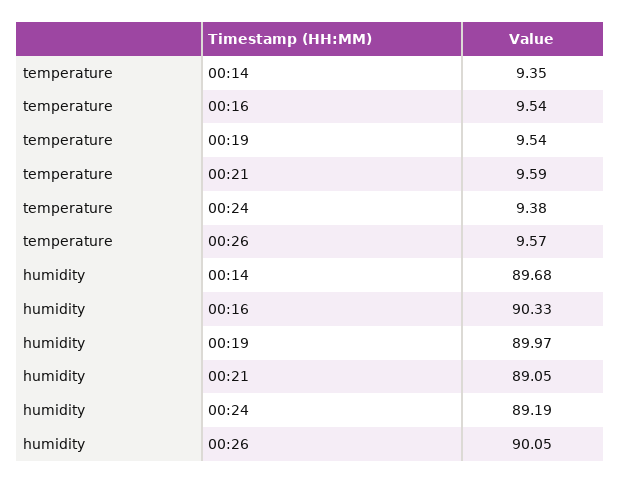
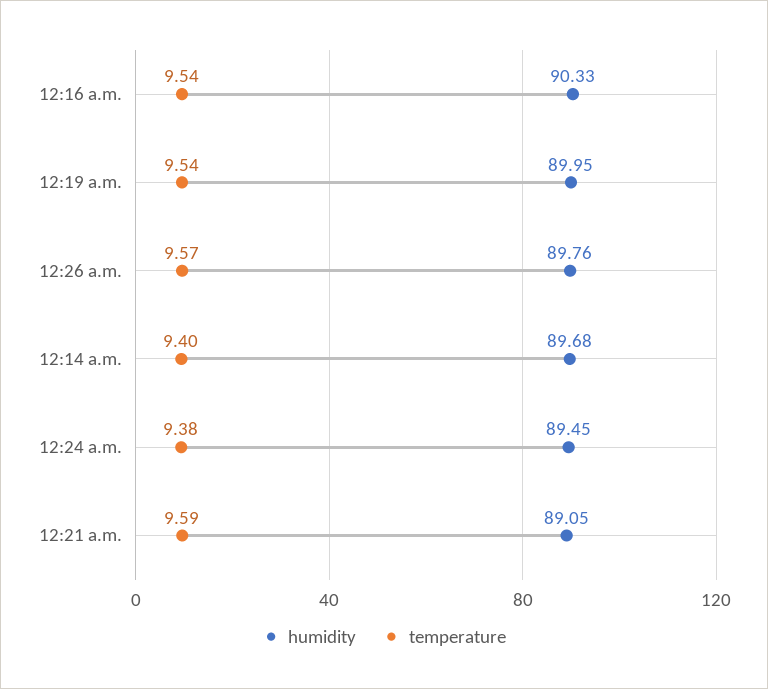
temperature, 00:14: 9.35 -> 9.4
humidity, 00:19: 89.97 -> 89.95
humidity, 00:24: 89.19 -> 89.45
humidity, 00:26: 90.05 -> 89.76

